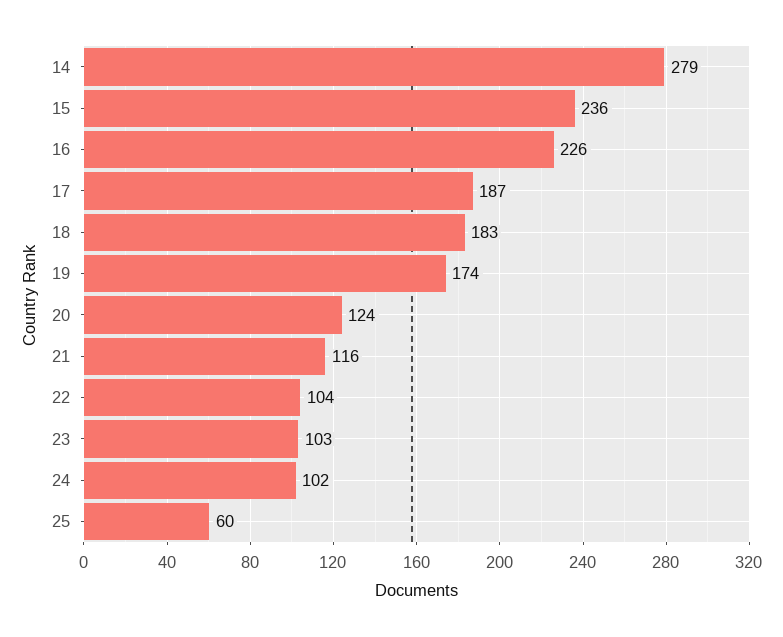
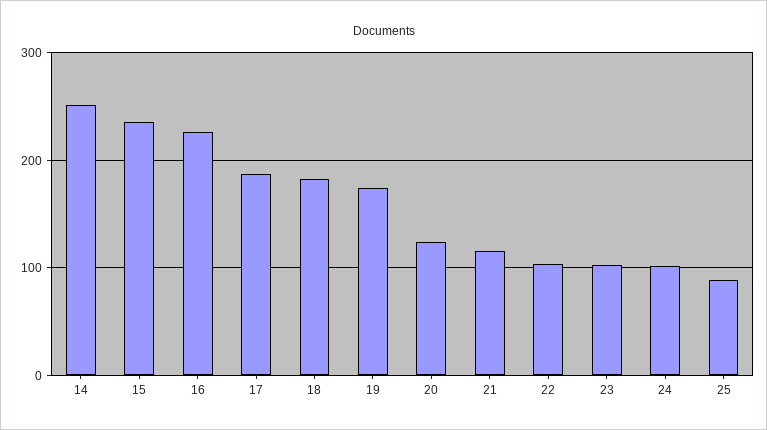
14: 279 -> 250
25: 60 -> 90

